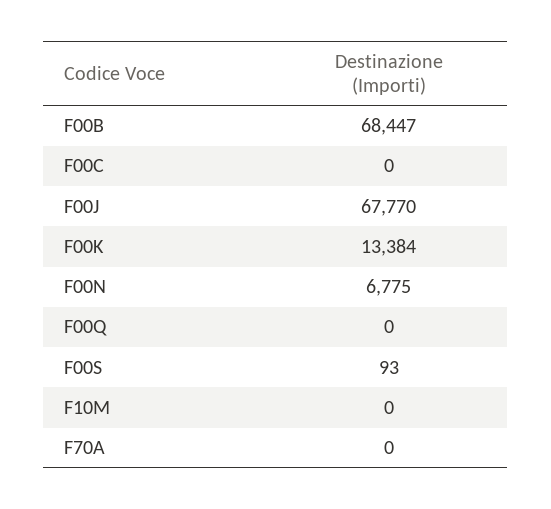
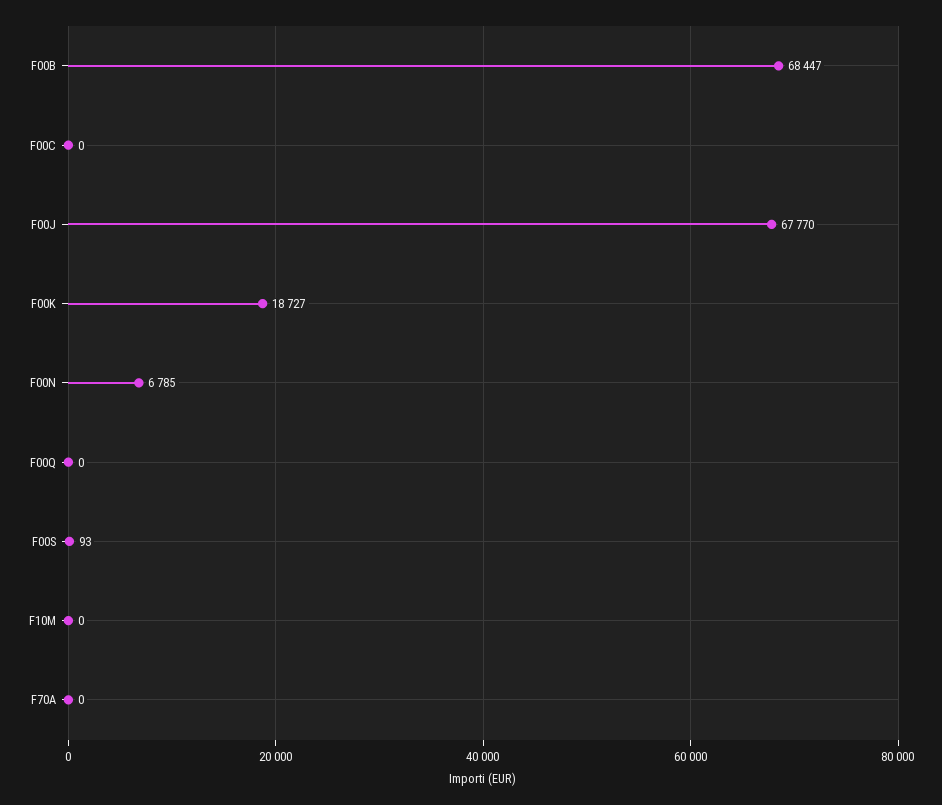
F00K: 13384 -> 18727
F00N: 6775 -> 6785

